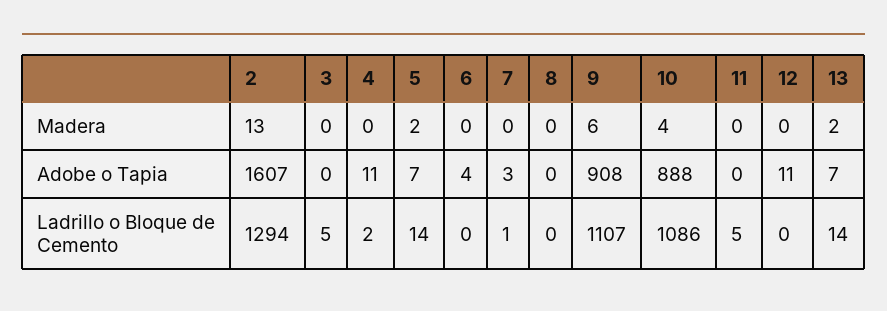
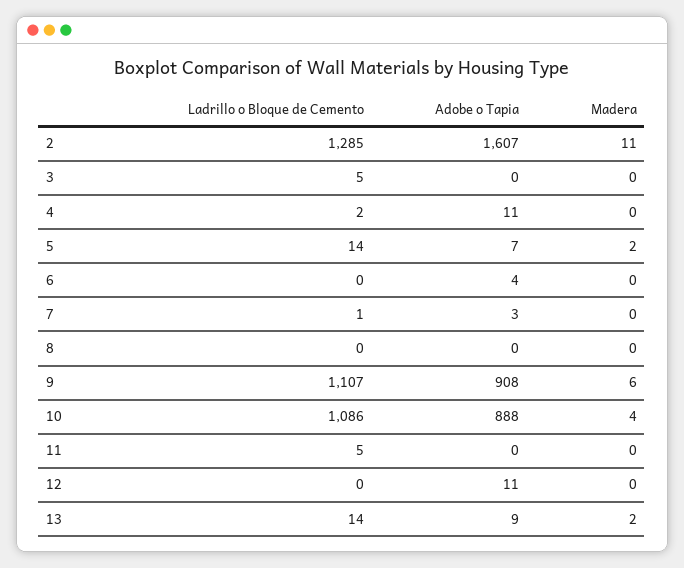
2, Madera: 13 -> 11
13, Adobe o Tapia: 7 -> 9
2, Ladrillo o Bloque de Cemento: 1294 -> 1285

